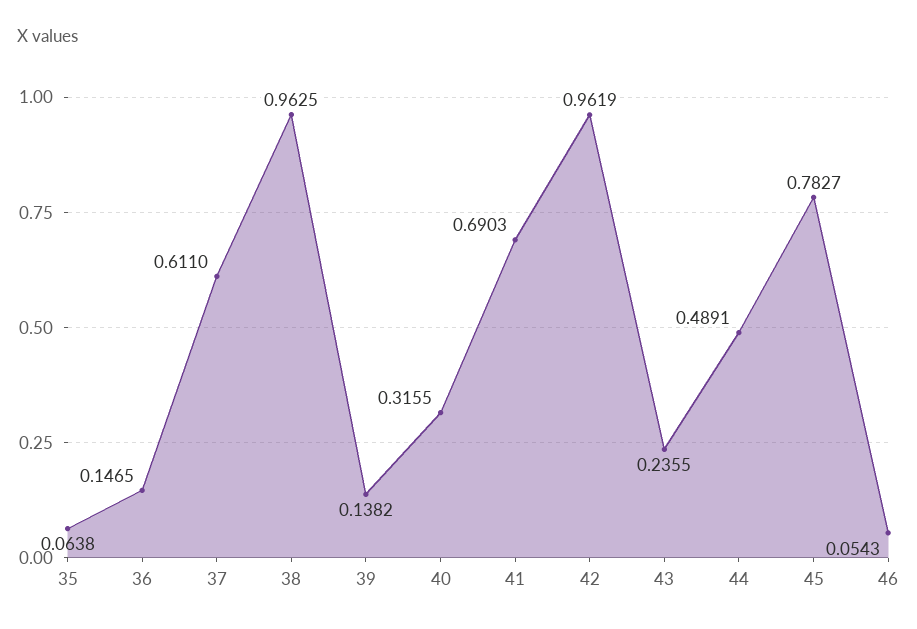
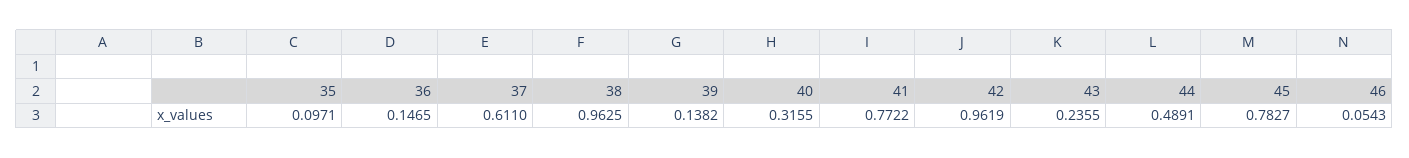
35: 0.0638 -> 0.0971
41: 0.6903 -> 0.7722

